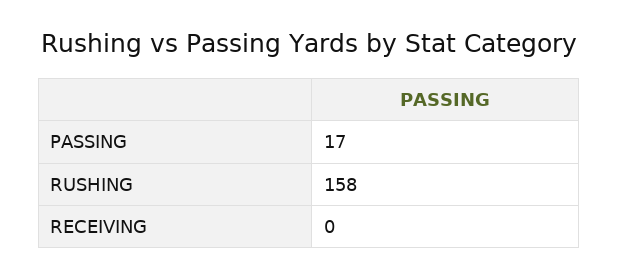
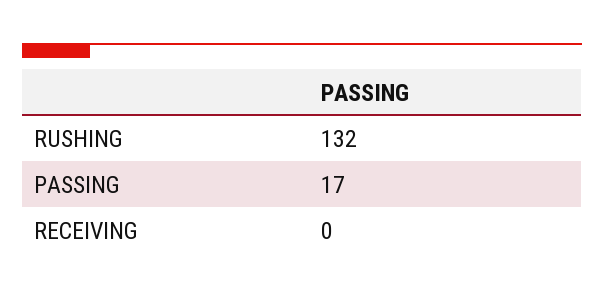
RUSHING: 158 -> 132

